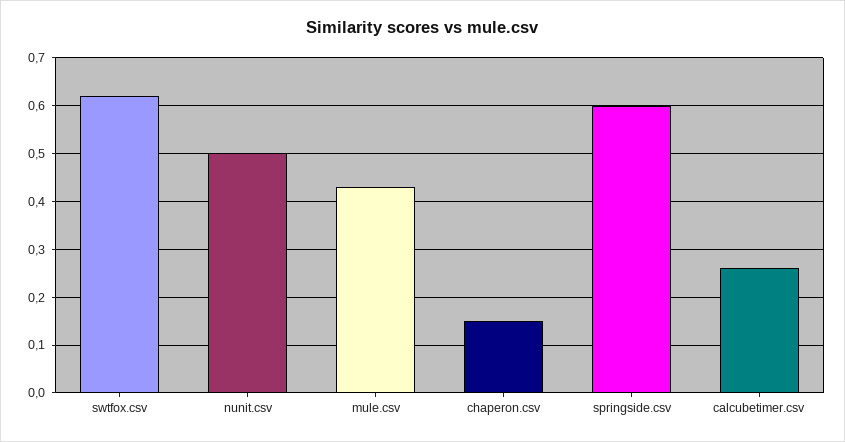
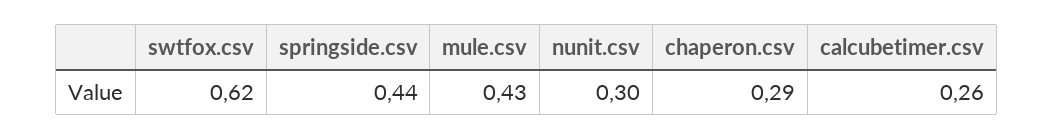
nunit.csv: 0.5 -> 0.3
chaperon.csv: 0.15 -> 0.29
springside.csv: 0.6 -> 0.44

